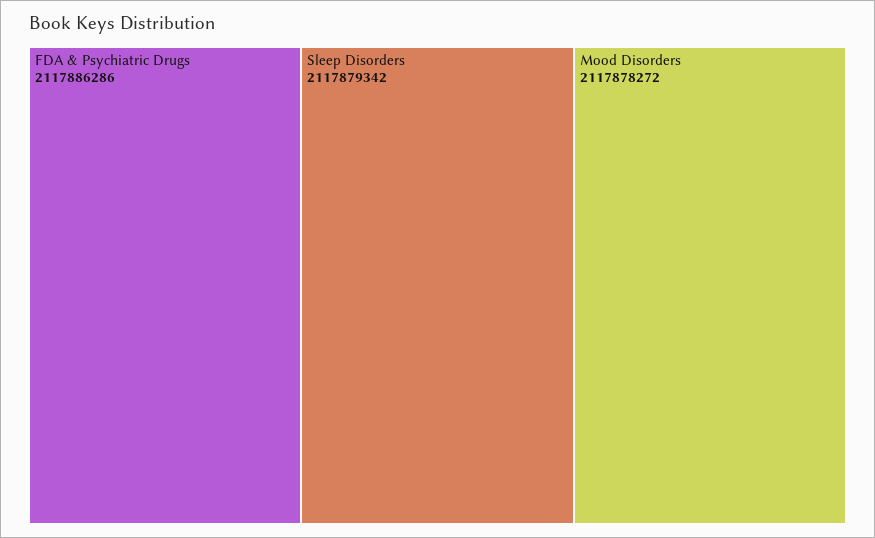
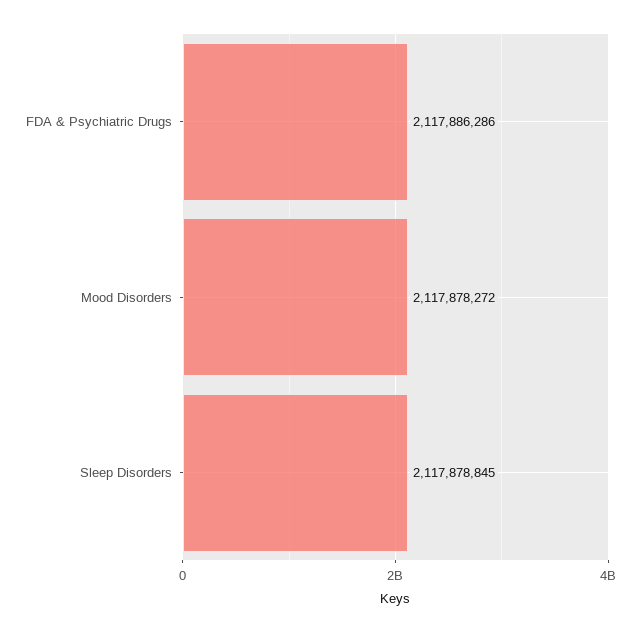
Sleep Disorders: 2117879342 -> 2117878845

